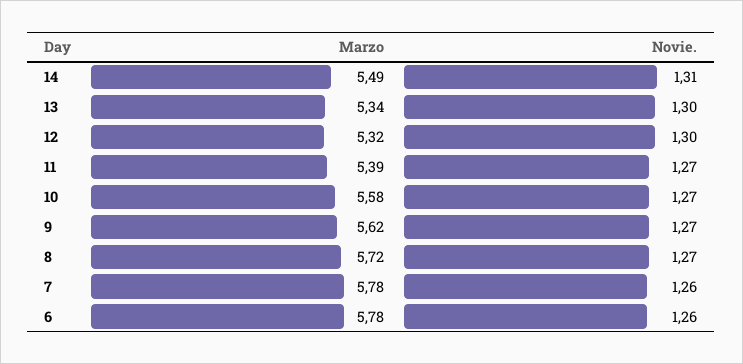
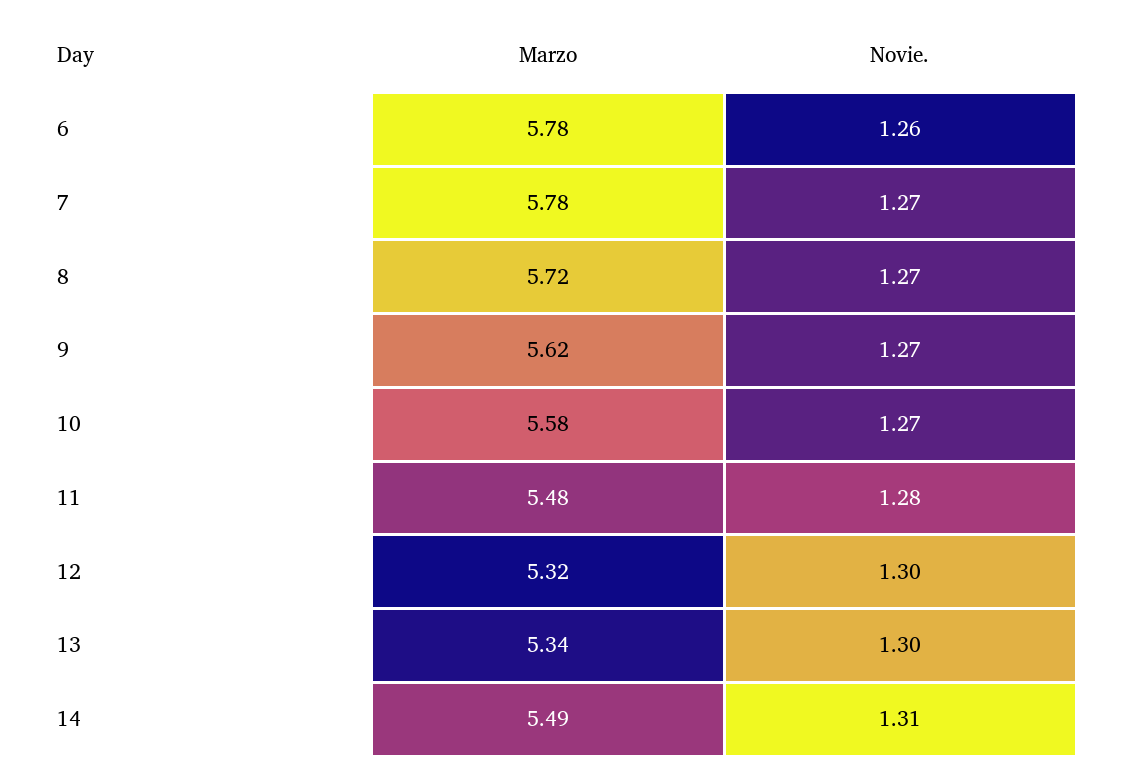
Marzo, 11: 5.39 -> 5.48
Novie., 11: 1.27 -> 1.28
Novie., 7: 1.26 -> 1.27

